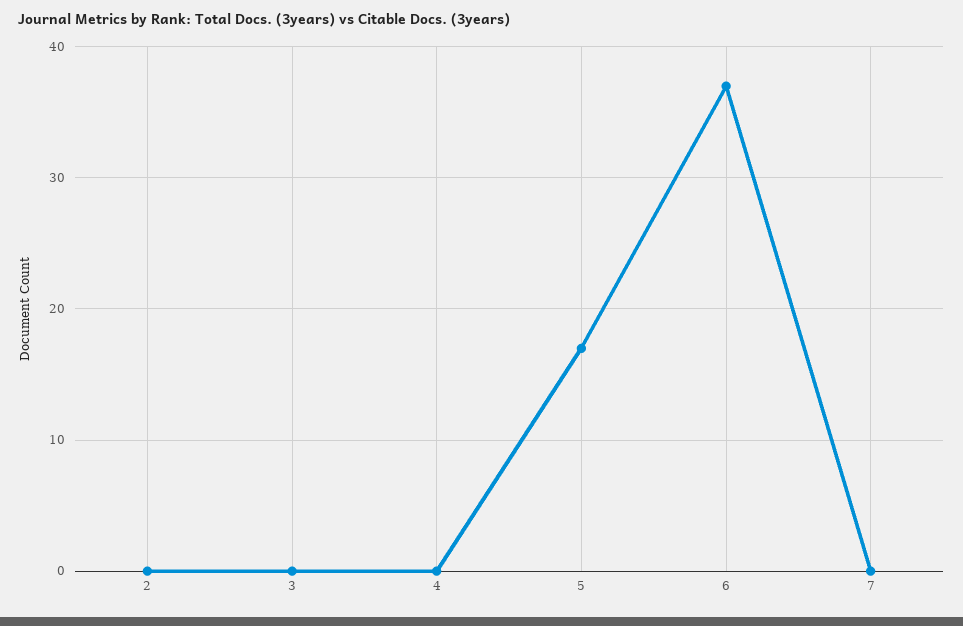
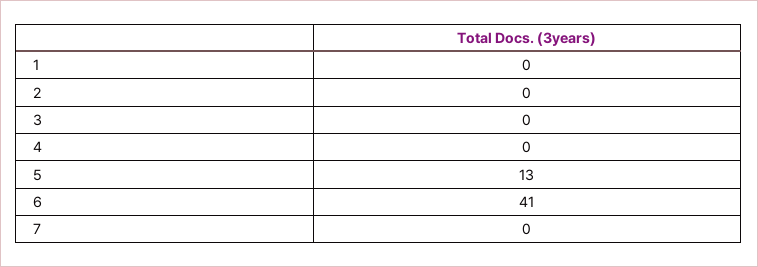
5: 17 -> 13
6: 37 -> 41
1: none -> 0

